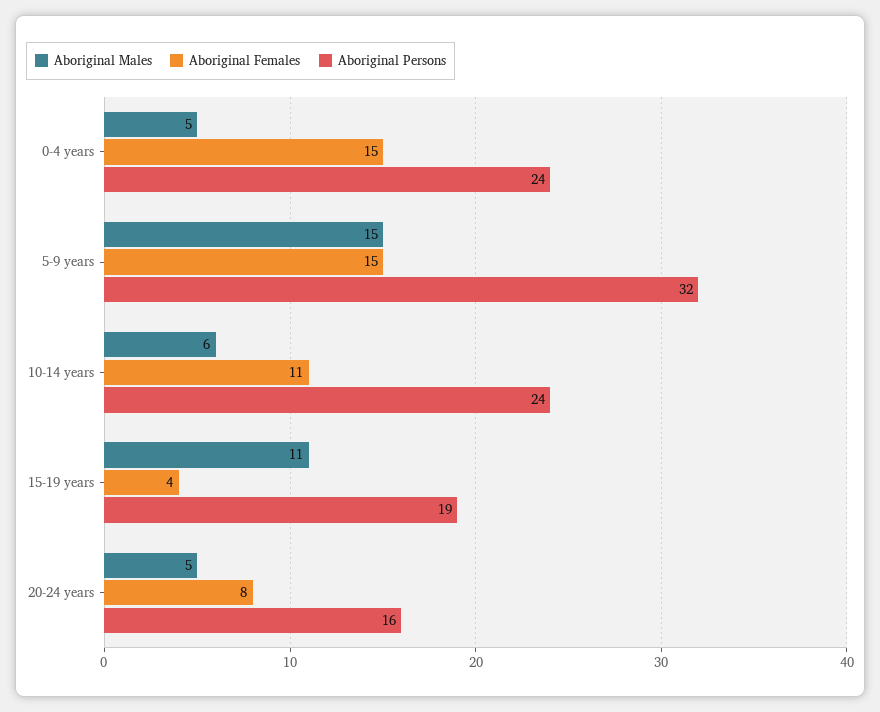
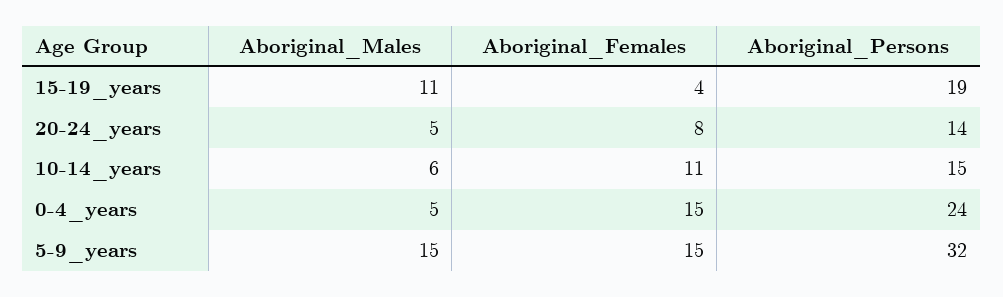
Aboriginal Persons, 10-14 years: 24 -> 15
Aboriginal Persons, 20-24 years: 16 -> 14

